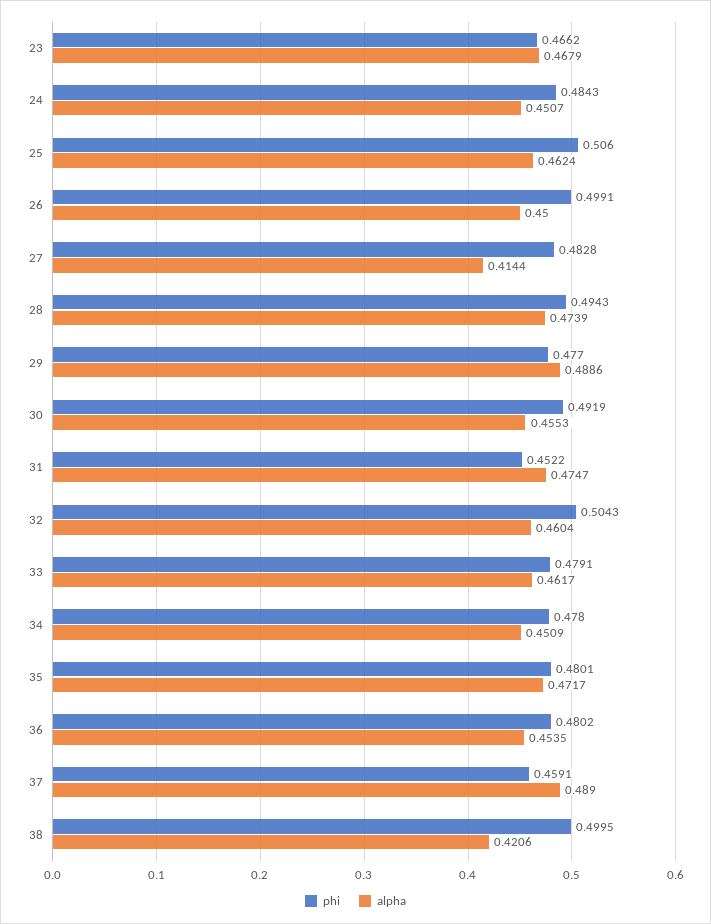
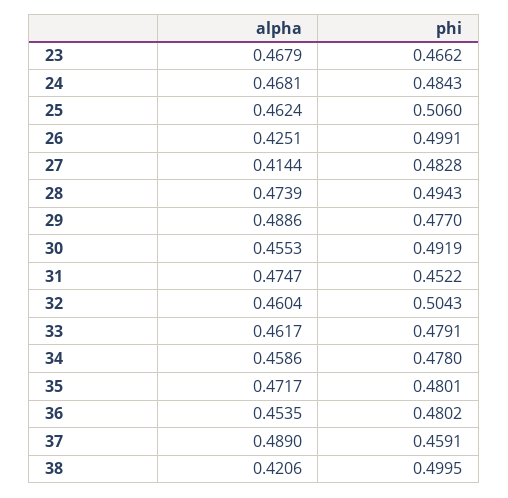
alpha, 24: 0.4507 -> 0.4681
alpha, 26: 0.45 -> 0.4251
alpha, 34: 0.4509 -> 0.4586

